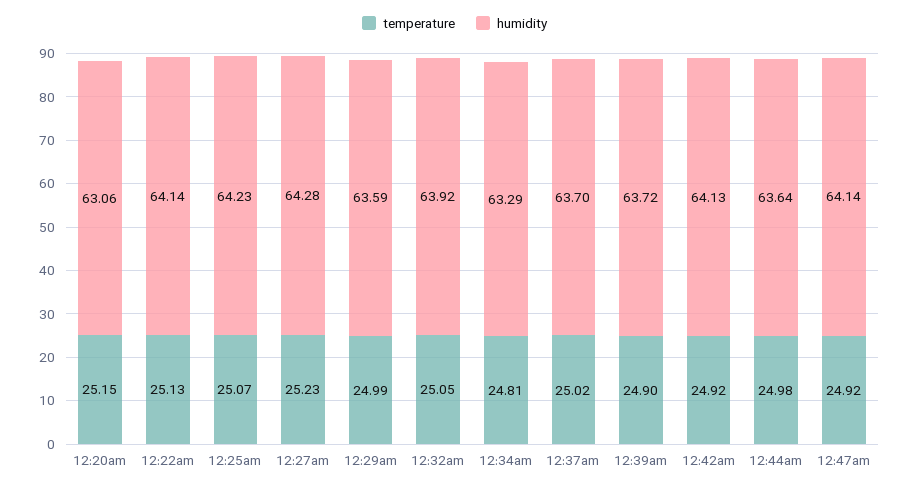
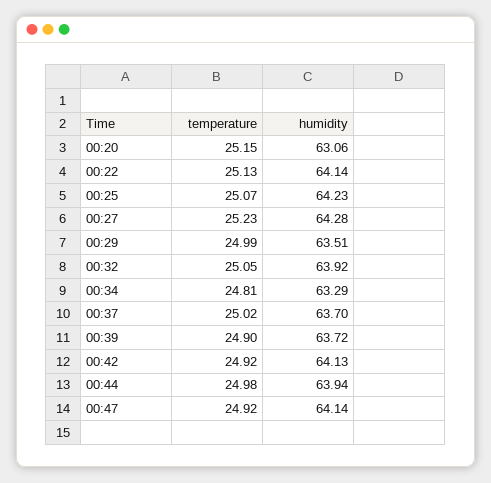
humidity, 12:29am: 63.59 -> 63.51
humidity, 12:44am: 63.64 -> 63.94

